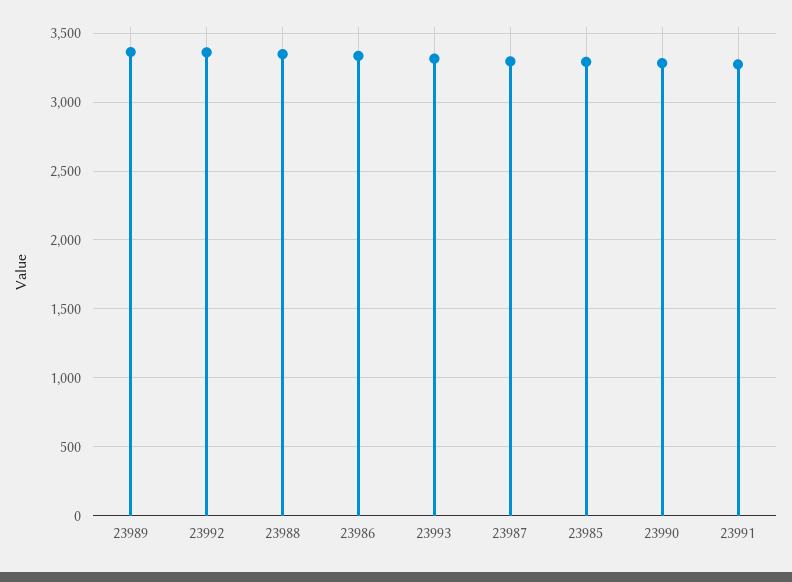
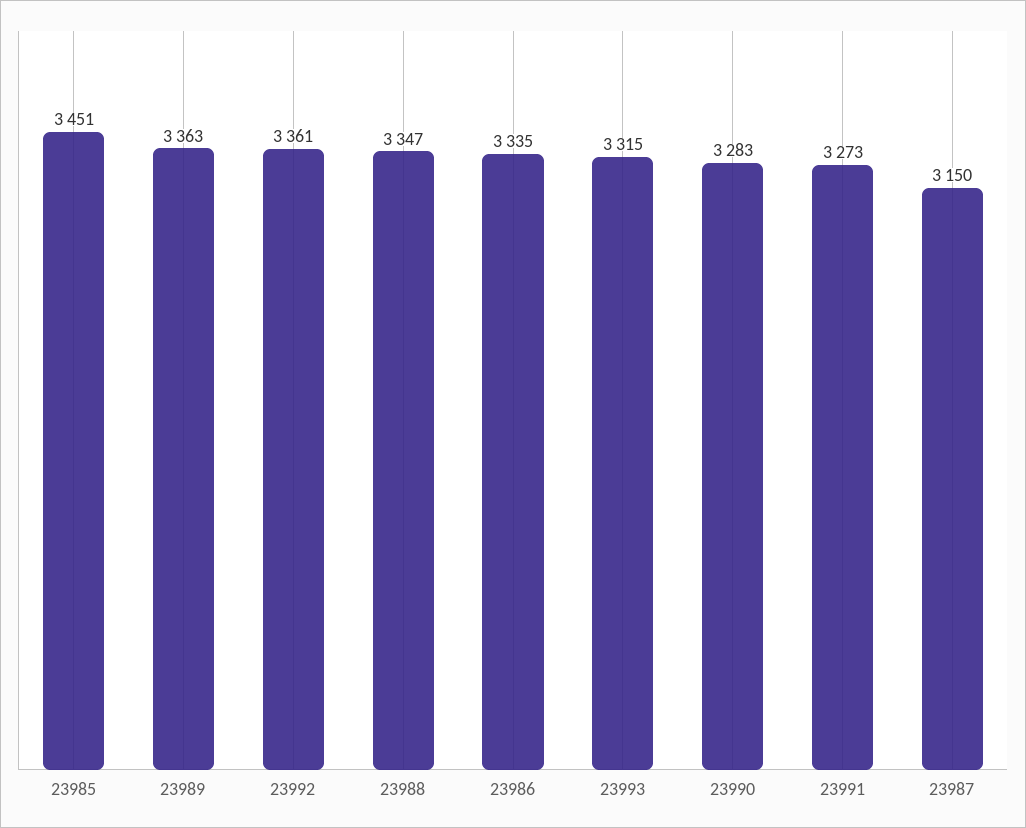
23987: 3300 -> 3150
23985: 3300 -> 3451

